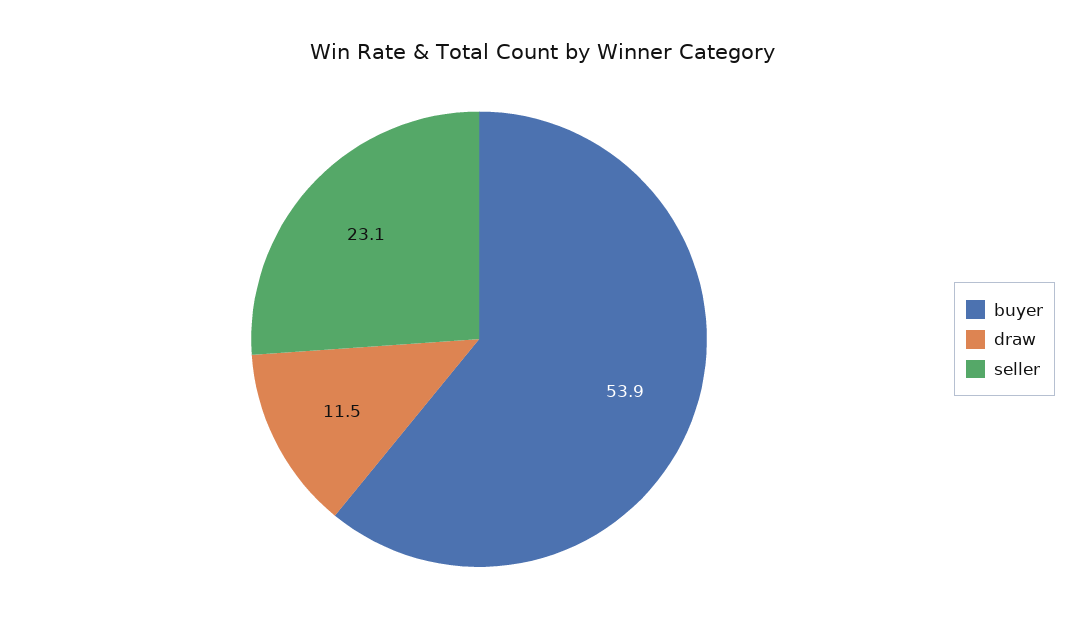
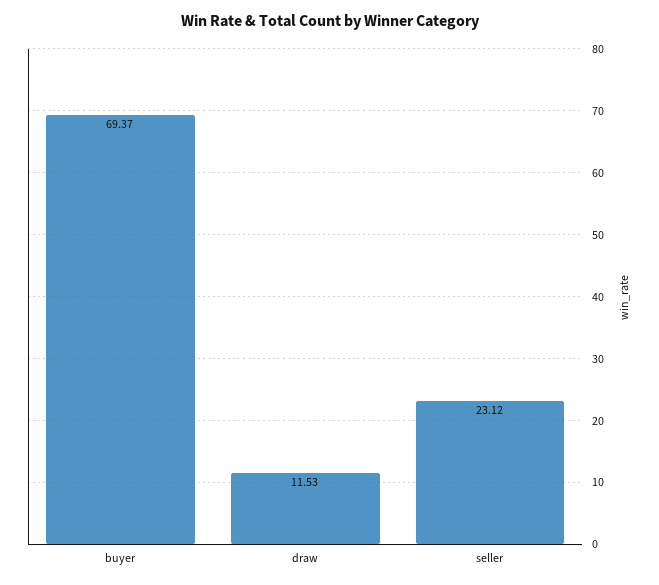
buyer: 53.9 -> 69.37

